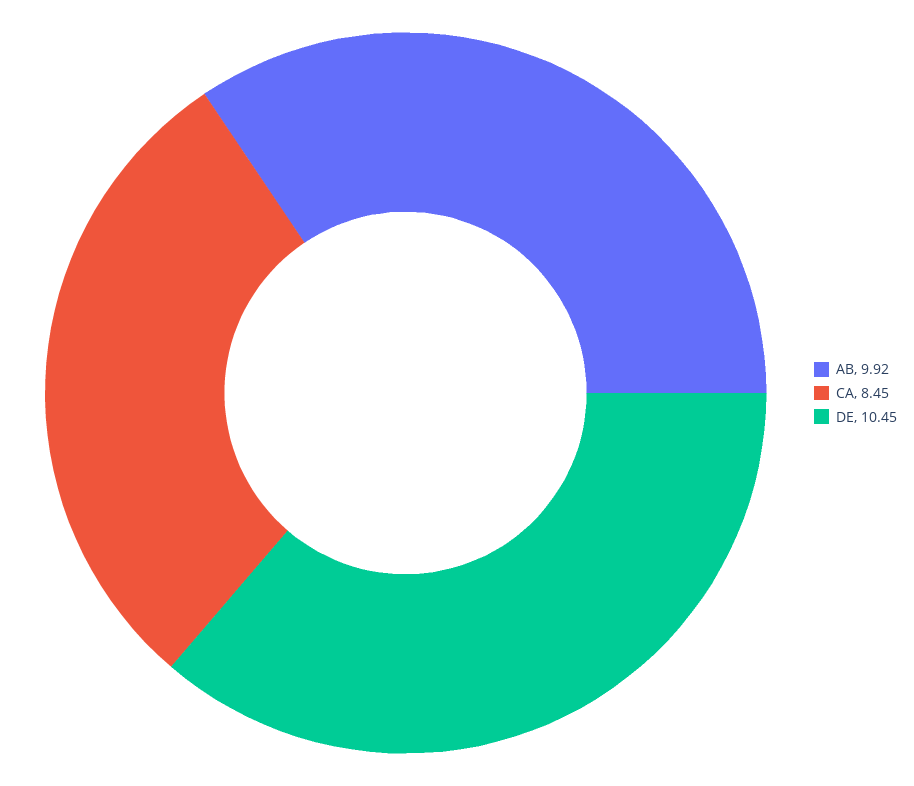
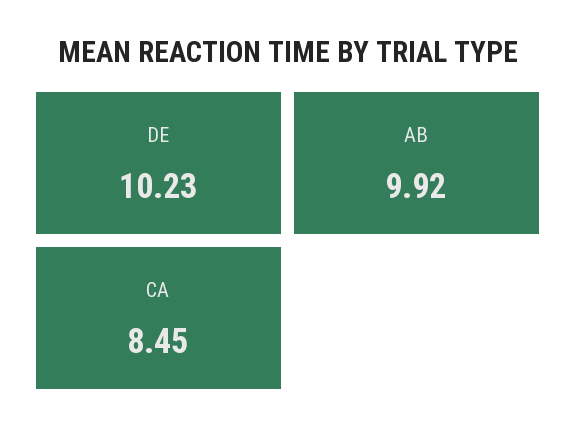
DE: 10.45 -> 10.23

